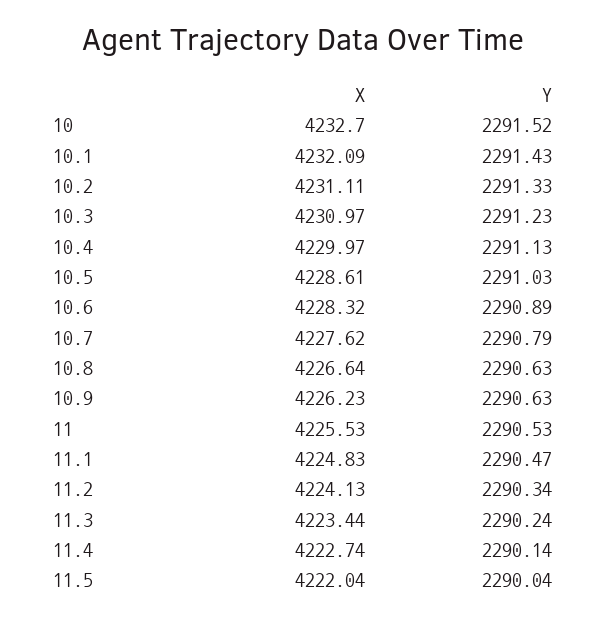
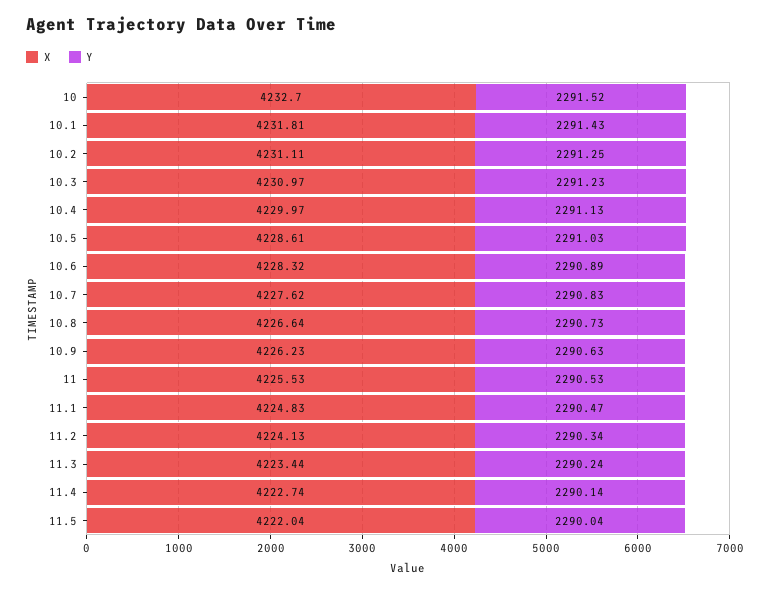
X, 10.1: 4232.09 -> 4231.81
Y, 10.2: 2291.33 -> 2291.25
Y, 10.7: 2290.79 -> 2290.83
Y, 10.8: 2290.63 -> 2290.73

